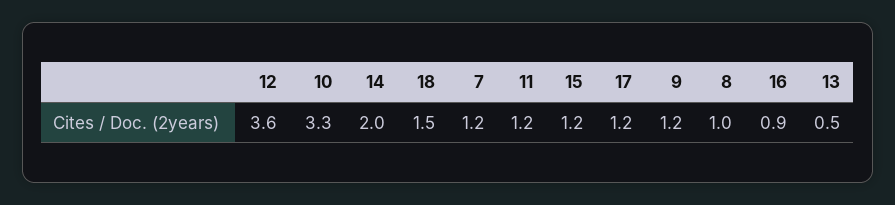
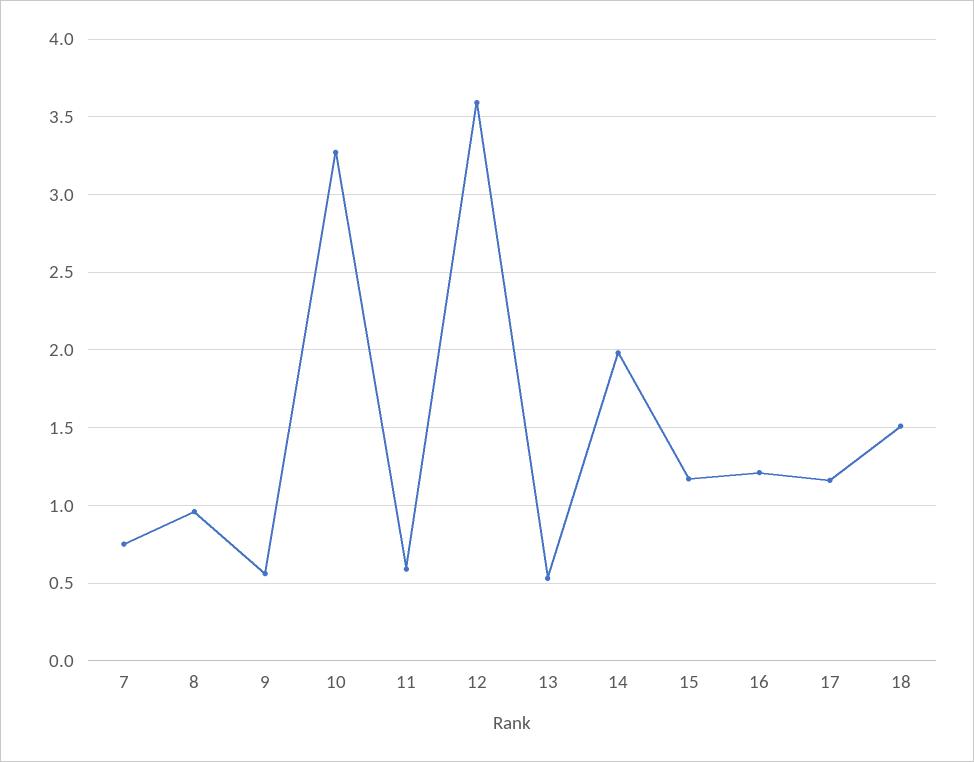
7: 1.2 -> 0.75
11: 1.2 -> 0.6
9: 1.2 -> 0.55
16: 0.9 -> 1.2

